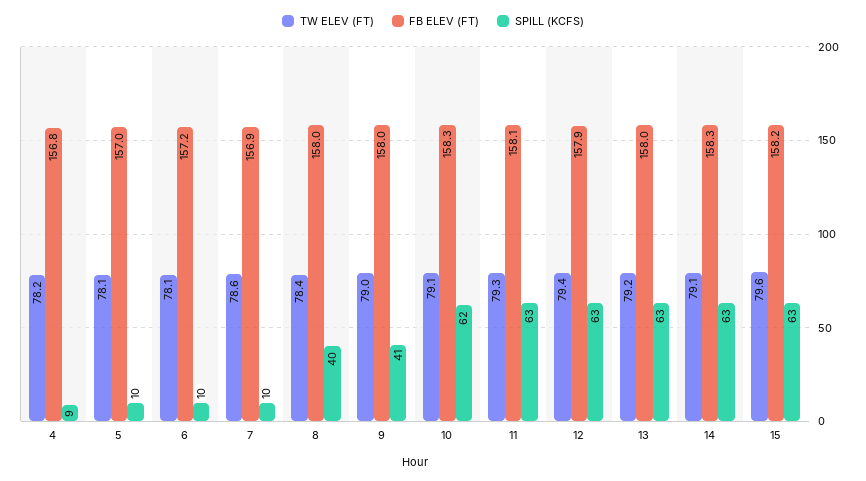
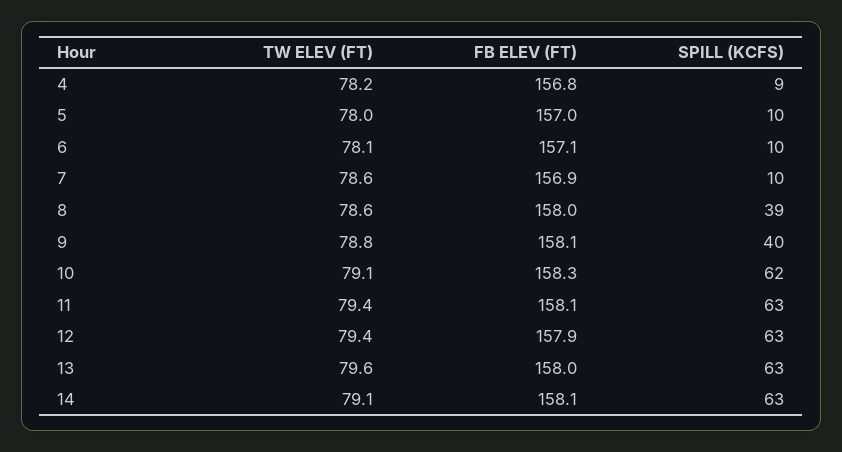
TW ELEV (FT), 5: 78.1 -> 78
FB ELEV (FT), 6: 157.2 -> 157.1
TW ELEV (FT), 8: 78.4 -> 78.6
SPILL (KCFS), 8: 40 -> 39
TW ELEV (FT), 9: 79 -> 78.8
FB ELEV (FT), 9: 158 -> 158.1
SPILL (KCFS), 9: 41 -> 40
TW ELEV (FT), 11: 79.3 -> 79.4
TW ELEV (FT), 13: 79.2 -> 79.6
FB ELEV (FT), 14: 158.3 -> 158.1
TW ELEV (FT), 15: 79.6 -> none
FB ELEV (FT), 15: 158.2 -> none
SPILL (KCFS), 15: 63 -> none

